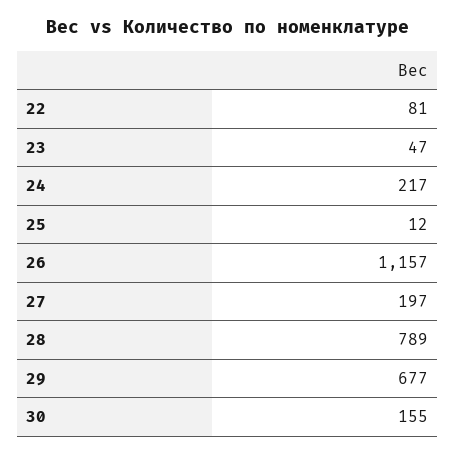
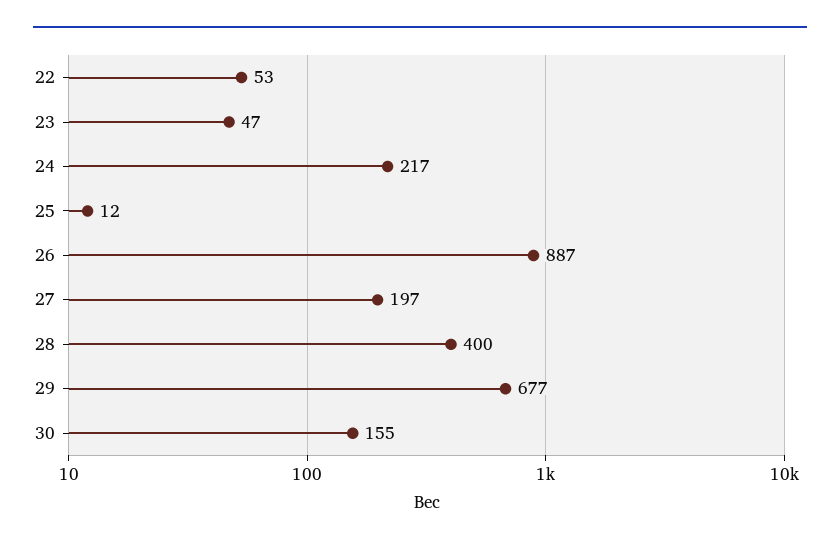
22: 81 -> 53
26: 1157 -> 887
28: 789 -> 400

